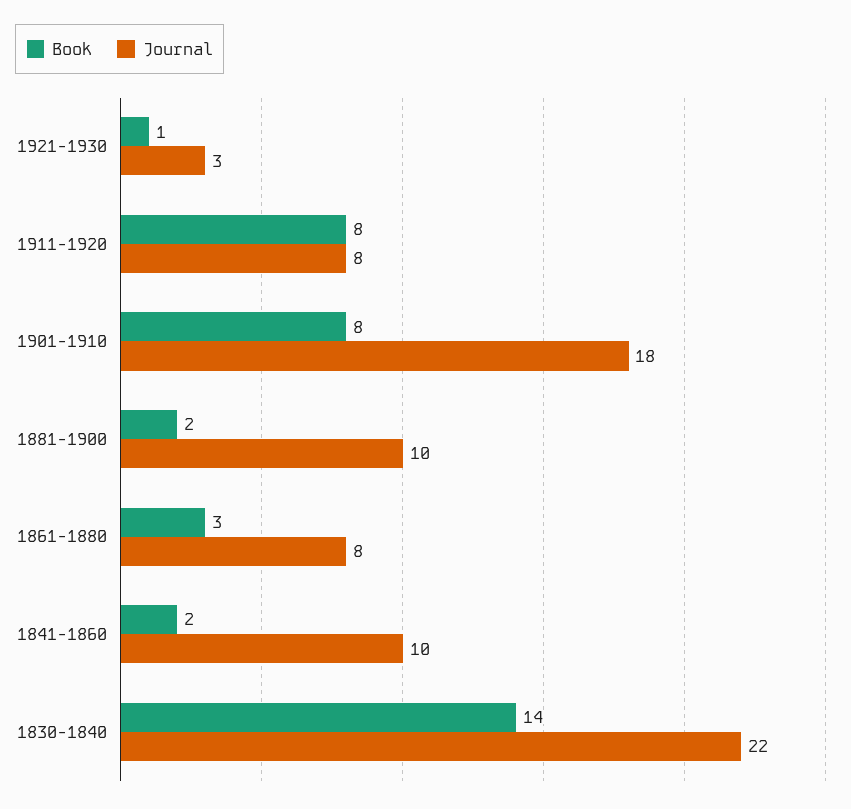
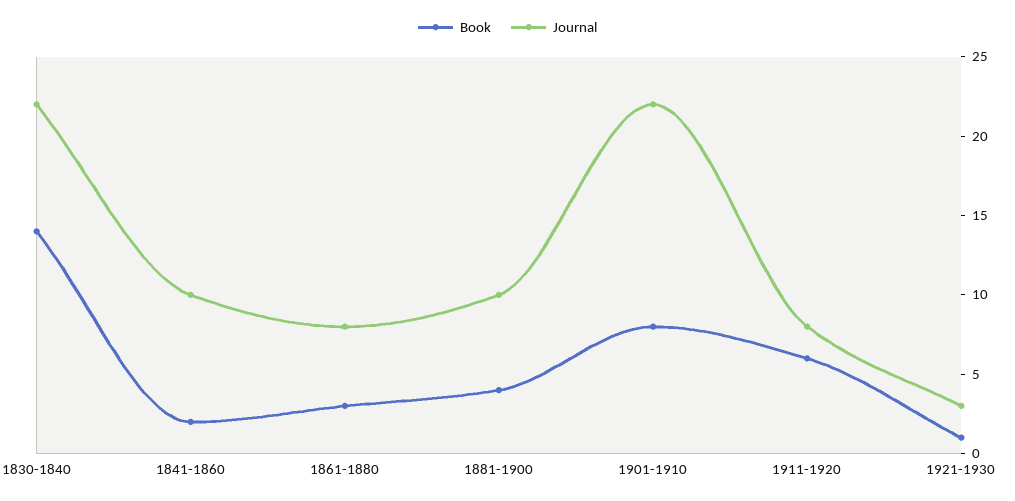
Book, 1911-1920: 8 -> 6
Journal, 1901-1910: 18 -> 22
Book, 1881-1900: 2 -> 4

